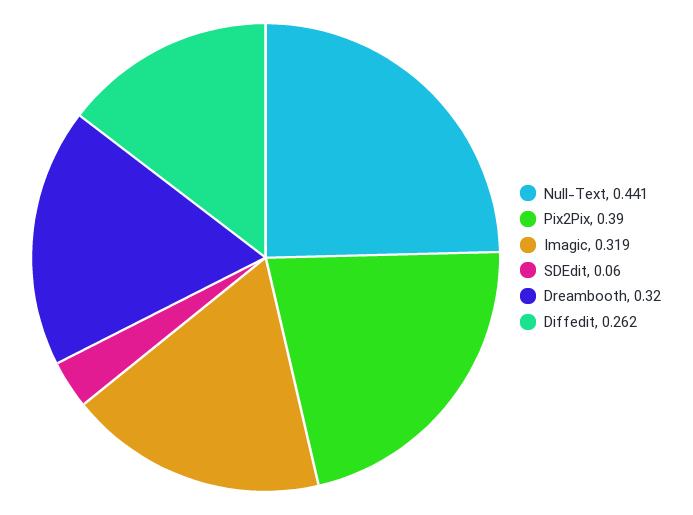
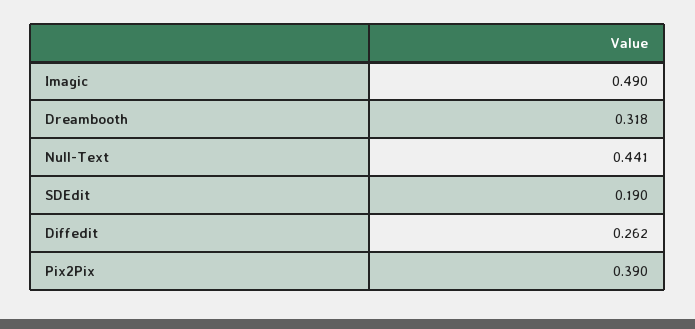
Imagic: 0.319 -> 0.49
SDEdit: 0.06 -> 0.19
Dreambooth: 0.32 -> 0.318

